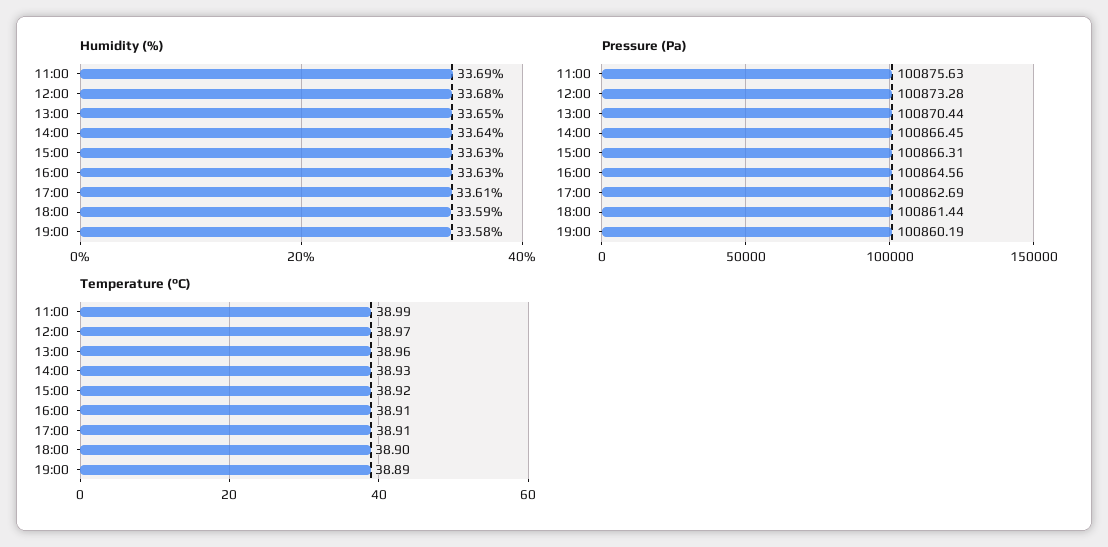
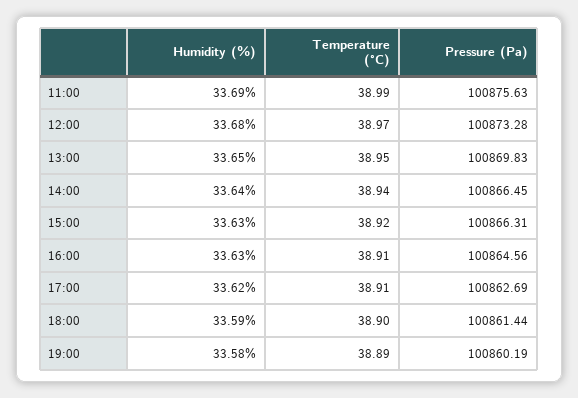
Humidity (%), 17:00: 33.61 -> 33.62
Pressure (Pa), 13:00: 100870.44 -> 100869.83
Temperature (°C), 13:00: 38.96 -> 38.95
Temperature (°C), 14:00: 38.93 -> 38.94

